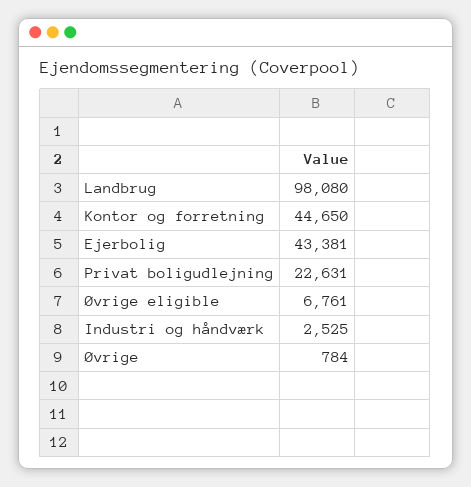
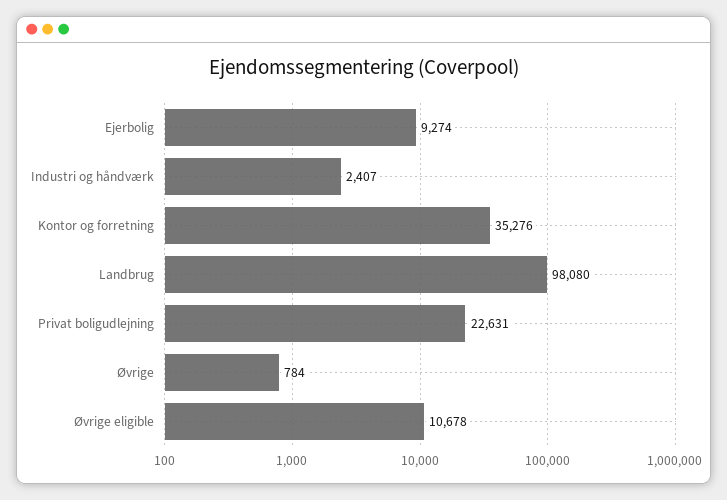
Kontor og forretning: 44650 -> 35276
Ejerbolig: 43381 -> 9274
Øvrige eligible: 6761 -> 10678
Industri og håndværk: 2525 -> 2407

